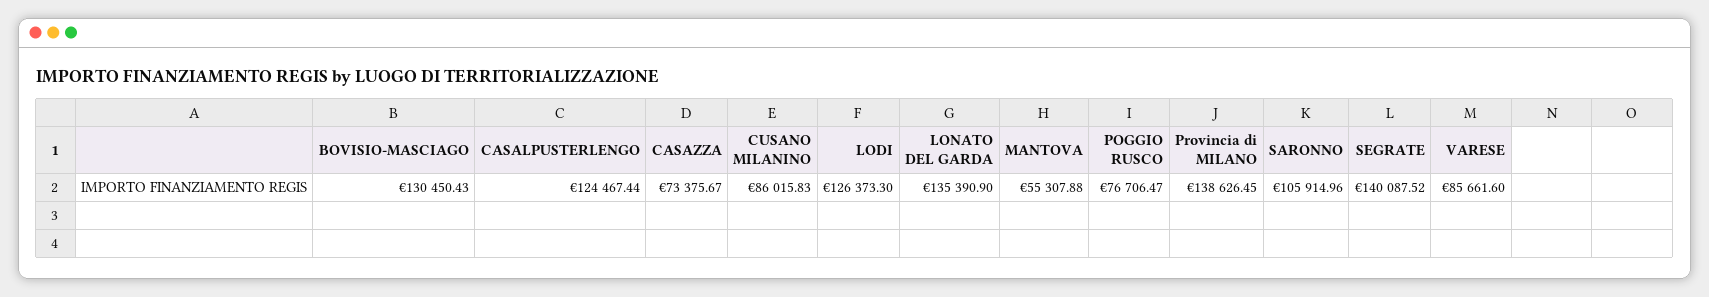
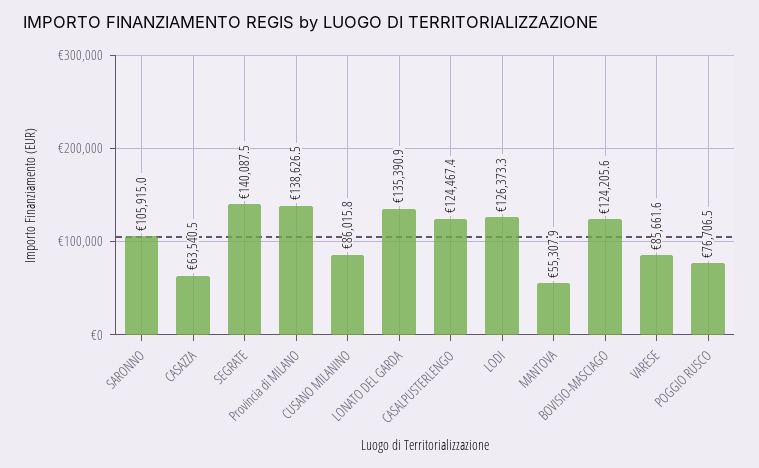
BOVISIO-MASCIAGO: 130450.43 -> 124205.6
CASAZZA: 73375.67 -> 63540.5

